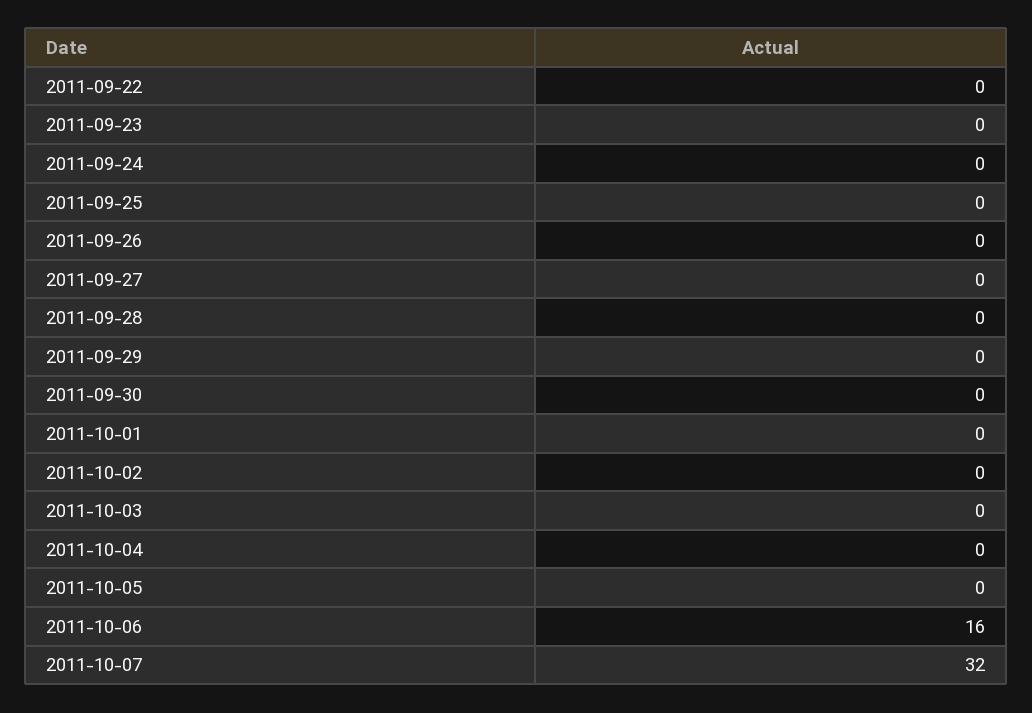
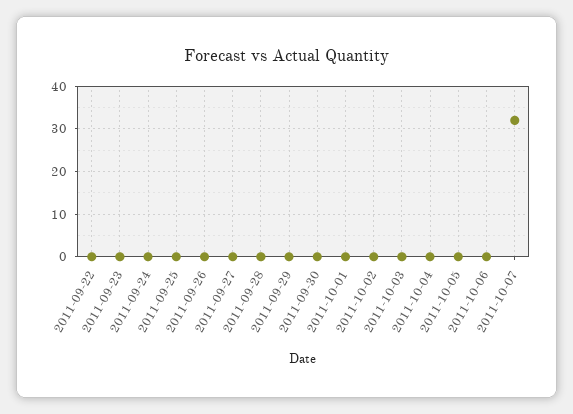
2011-10-06: 16 -> 0

